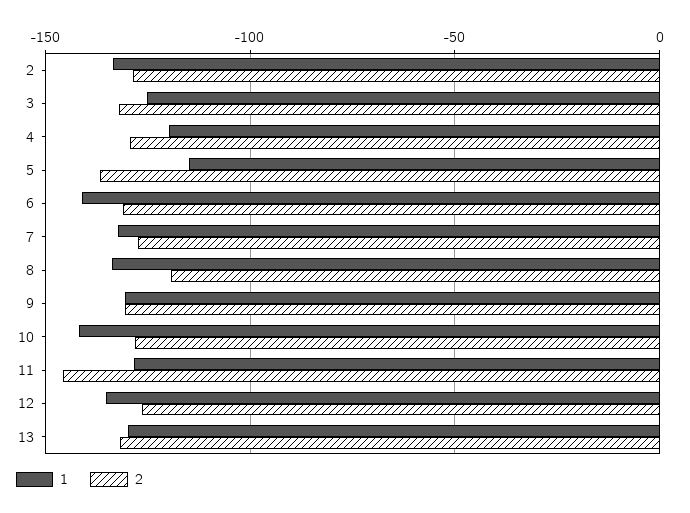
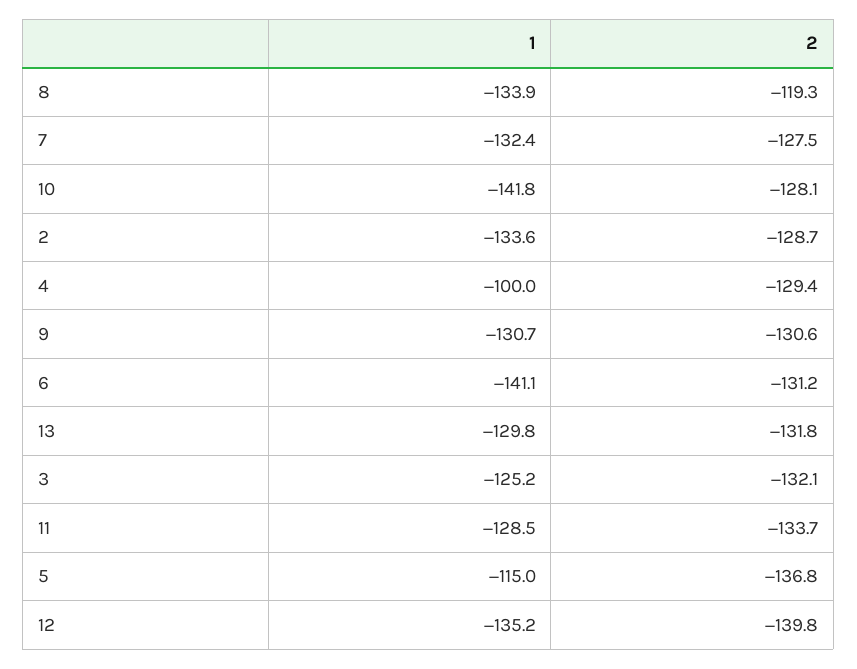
1, 4: -120 -> -100
2, 11: -145 -> -133.7
2, 12: -125 -> -139.8

